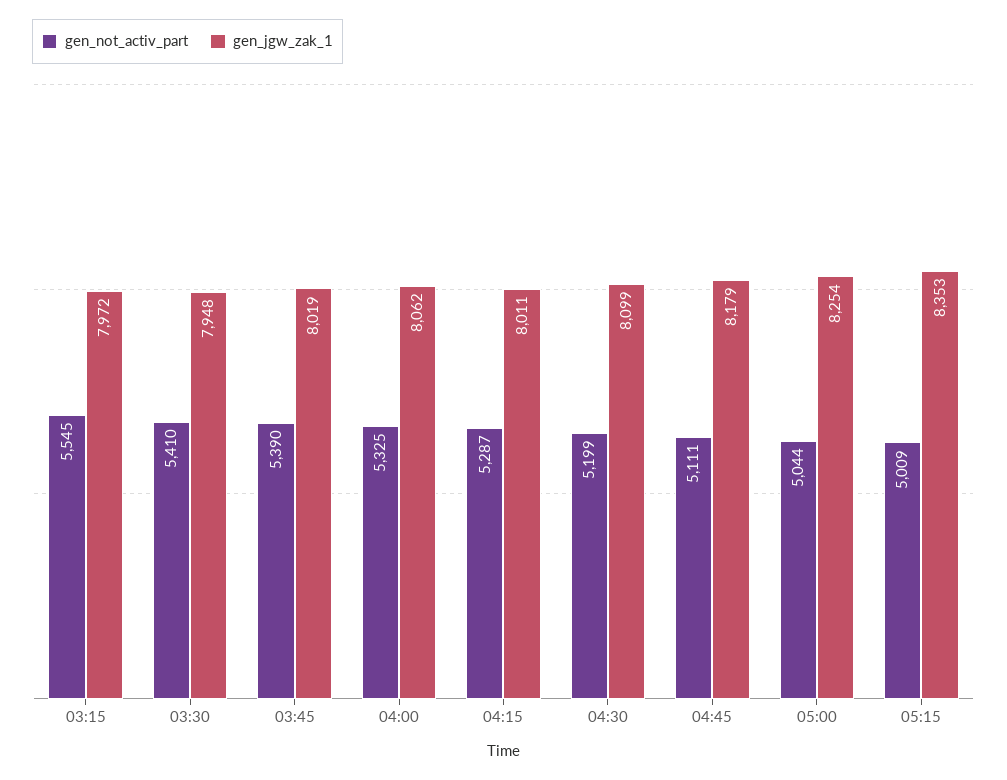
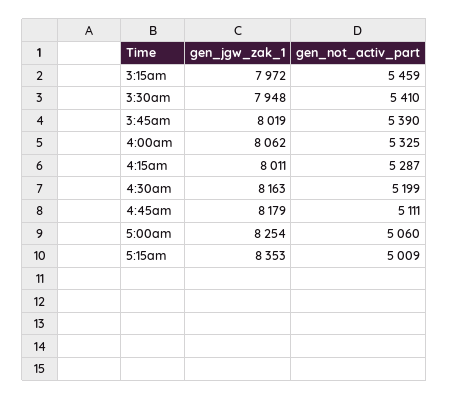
gen_not_activ_part, 03:15: 5545 -> 5459
gen_jgw_zak_1, 04:30: 8099 -> 8163
gen_not_activ_part, 05:00: 5044 -> 5060

